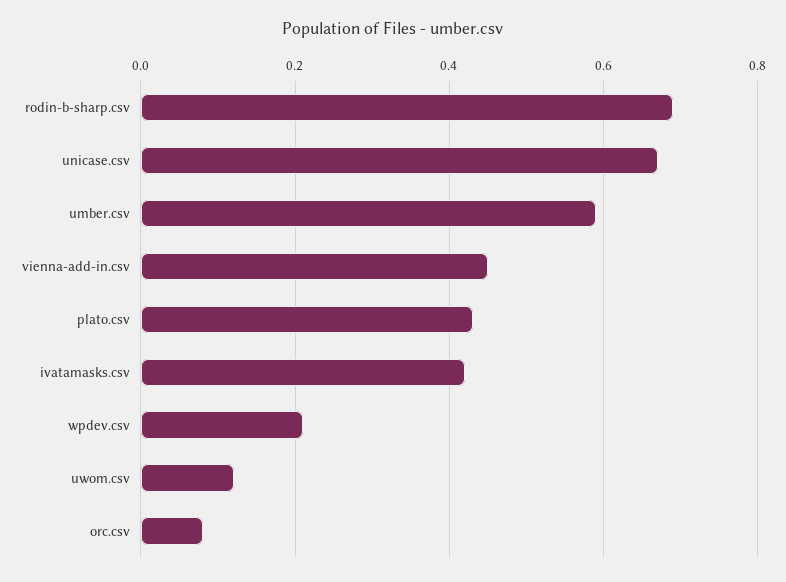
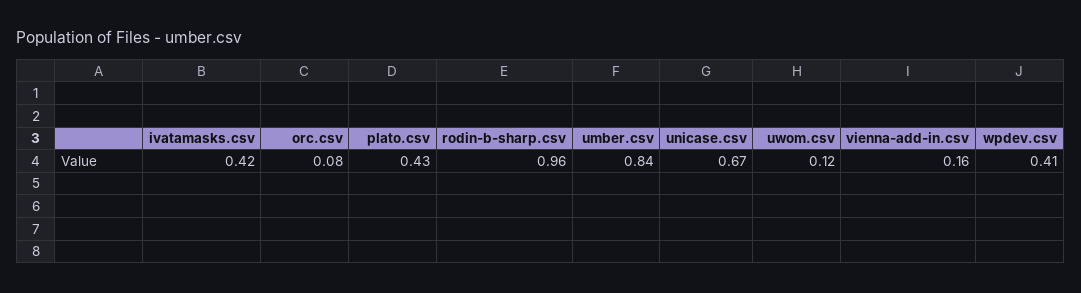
rodin-b-sharp.csv: 0.7 -> 0.96
umber.csv: 0.6 -> 0.84
vienna-add-in.csv: 0.45 -> 0.16
wpdev.csv: 0.2 -> 0.41

